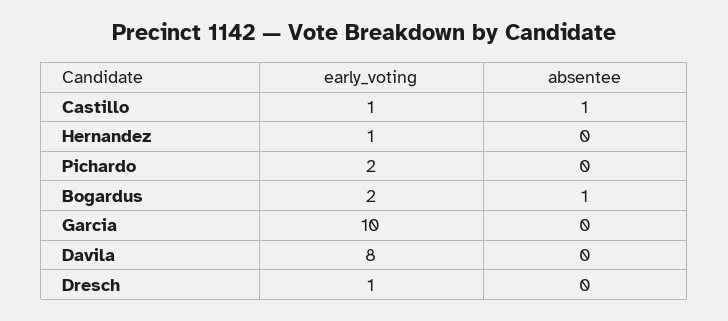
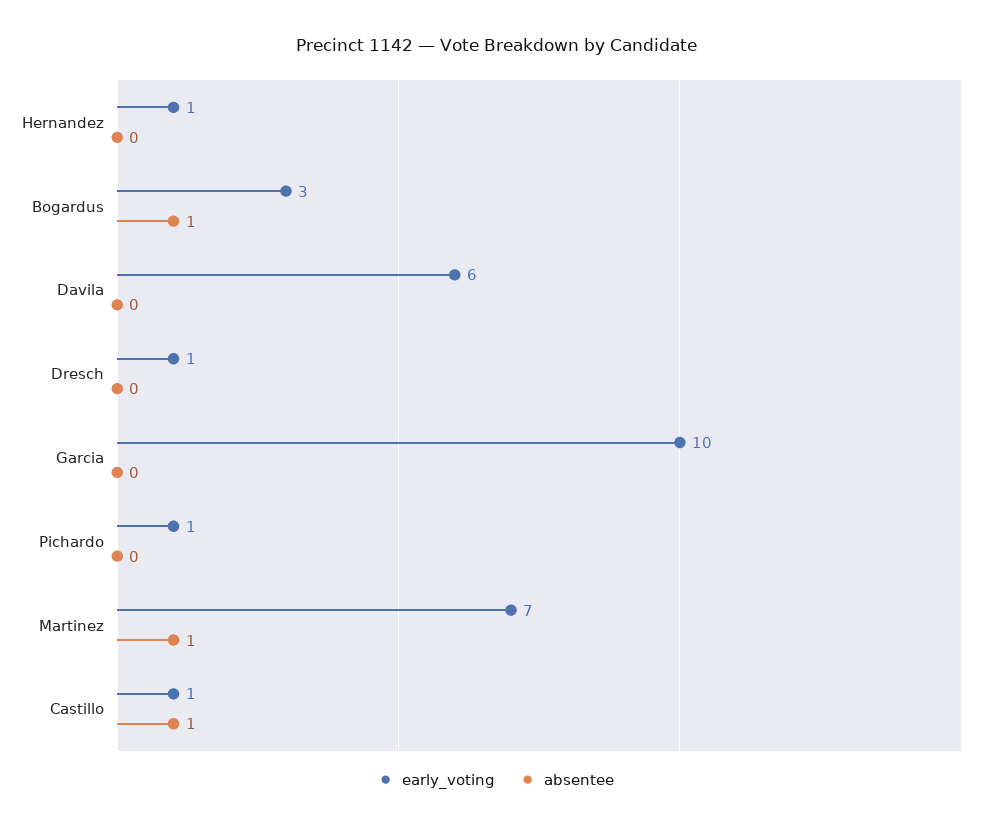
early_voting, Pichardo: 2 -> 1
early_voting, Bogardus: 2 -> 3
early_voting, Davila: 8 -> 6
early_voting, Martinez: none -> 7
absentee, Martinez: none -> 1

